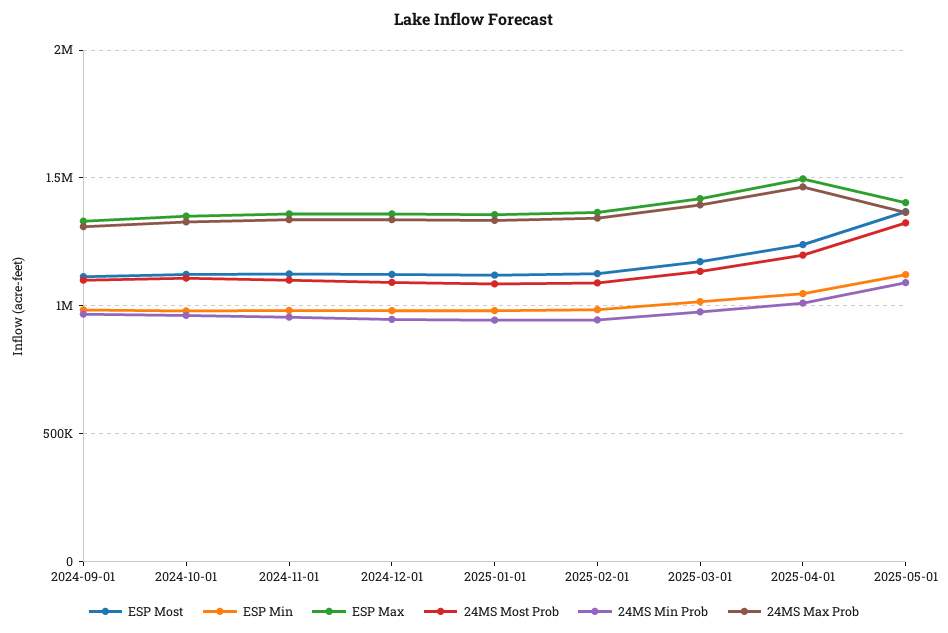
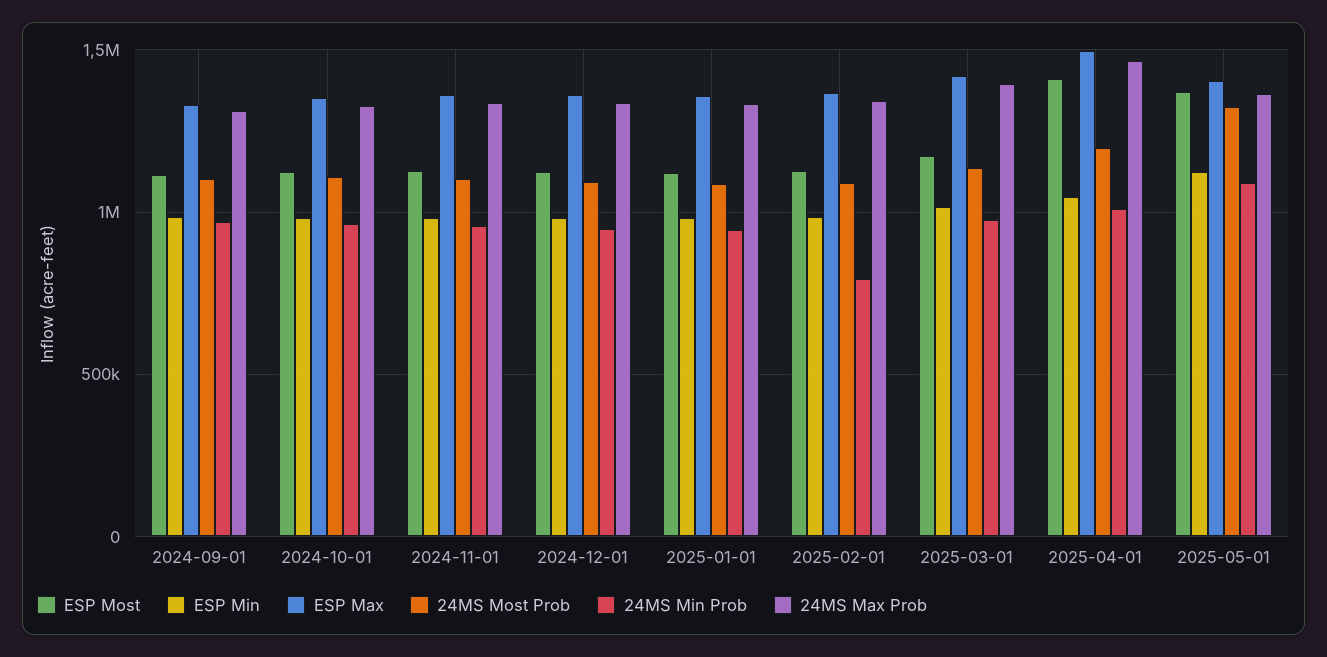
24MS Min Prob, 2025-02-01: 950000 -> 800000
ESP Most, 2025-04-01: 1250000 -> 1400000

